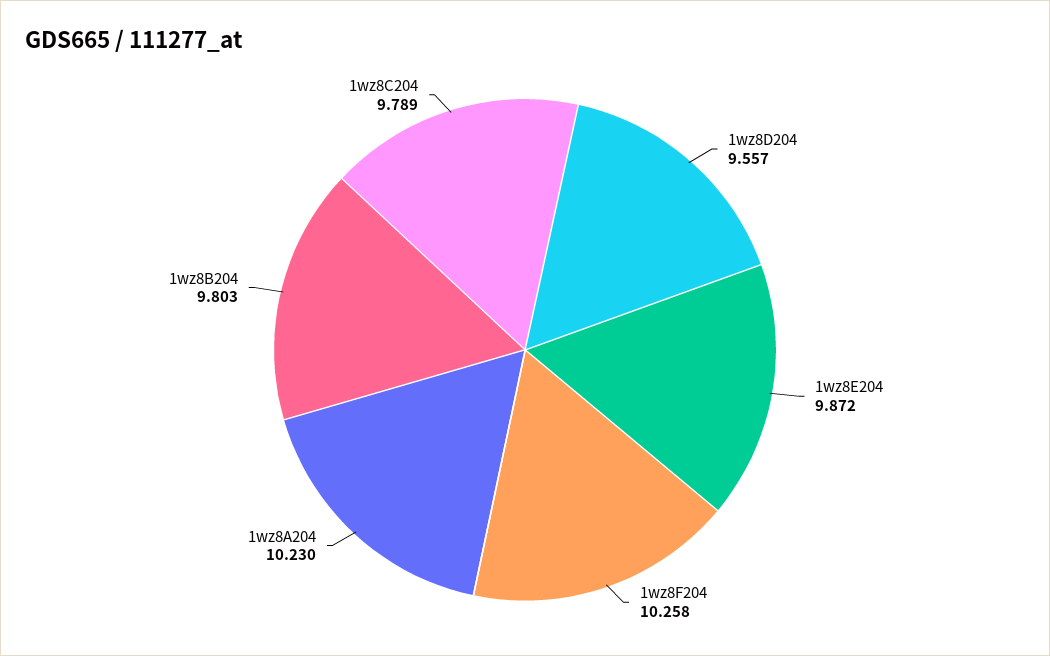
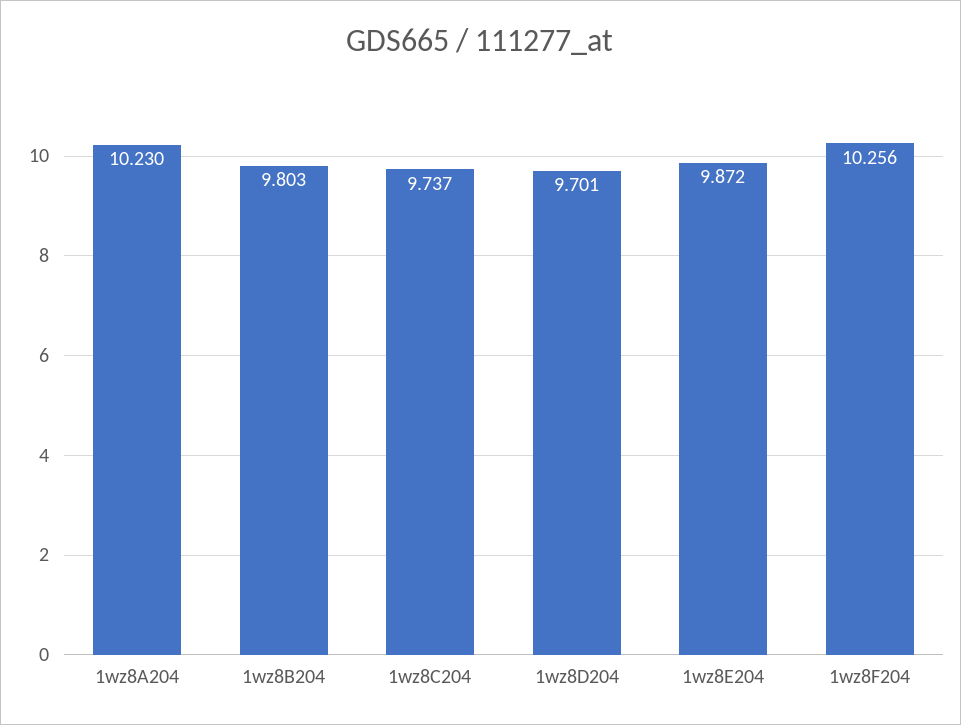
1wz8D204: 9.557 -> 9.701
1wz8F204: 10.258 -> 10.256
1wz8C204: 9.789 -> 9.737

